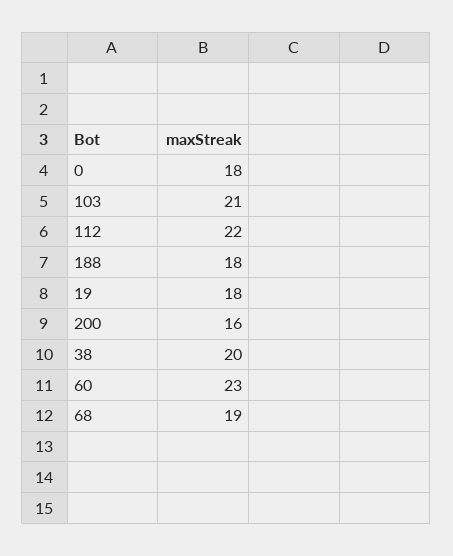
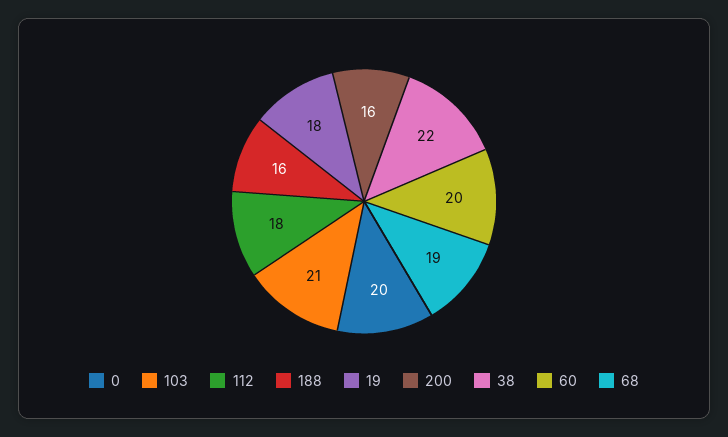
0: 18 -> 20
112: 22 -> 18
188: 18 -> 16
38: 20 -> 22
60: 23 -> 20

